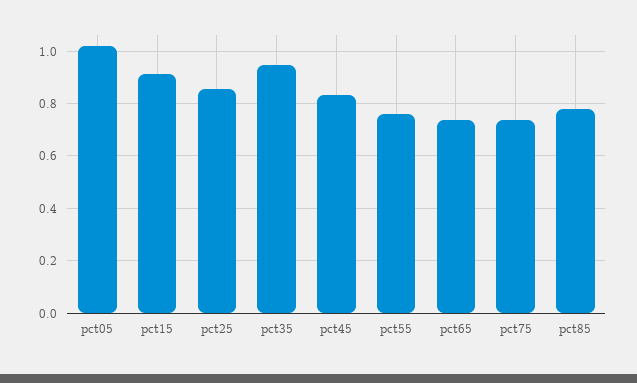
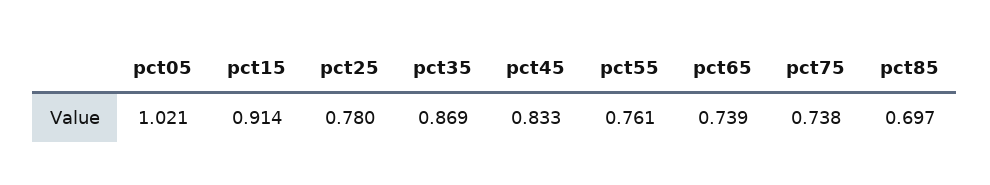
pct25: 0.85 -> 0.78
pct35: 0.95 -> 0.869
pct85: 0.775 -> 0.697

